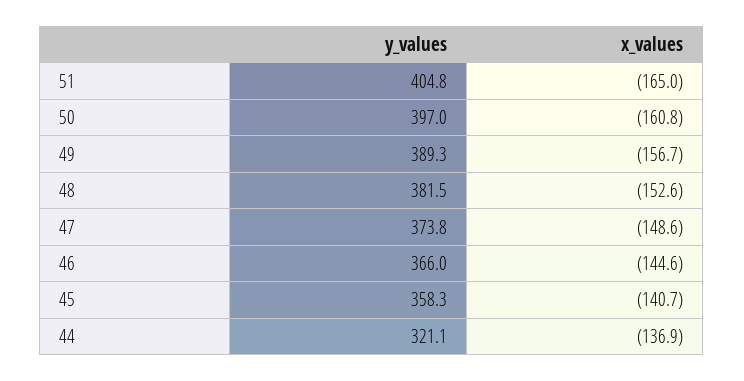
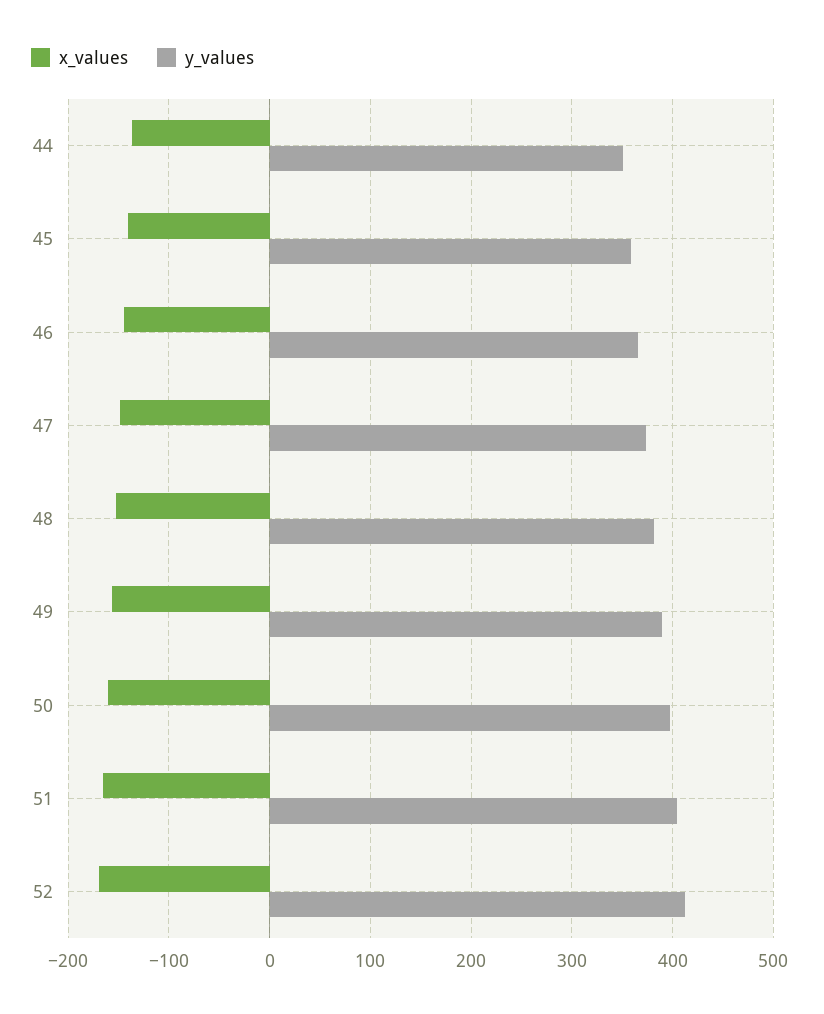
y_values, 44: 321.1 -> 350
x_values, 52: none -> -170
y_values, 52: none -> 410

